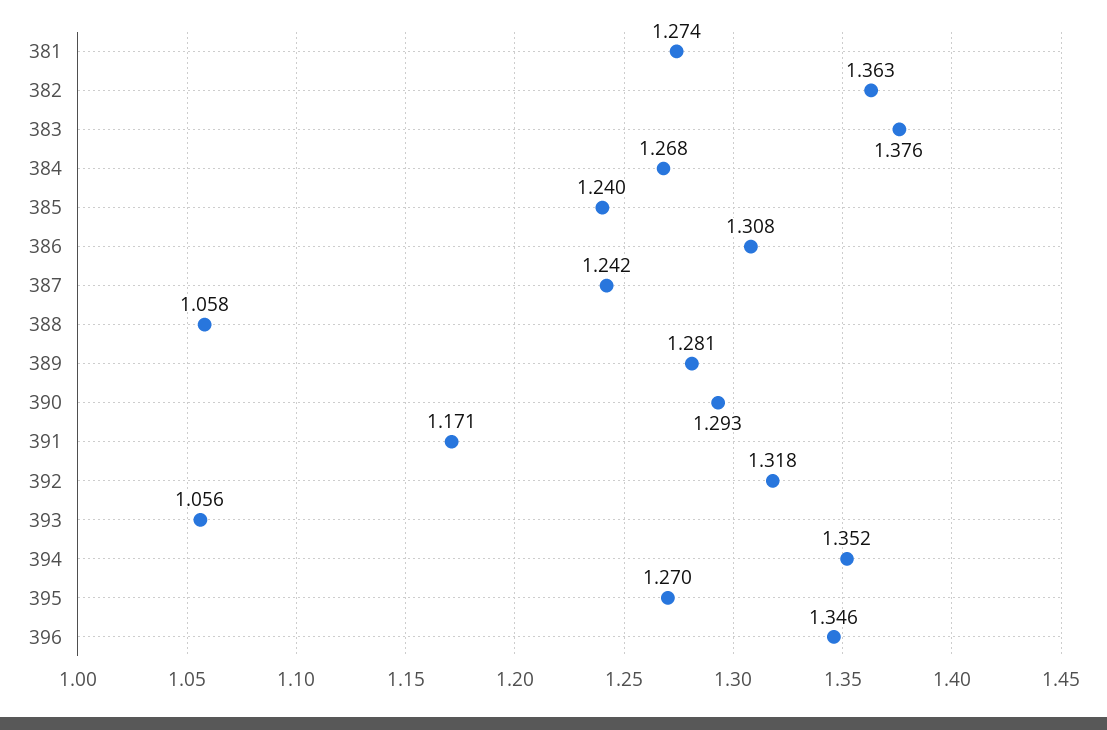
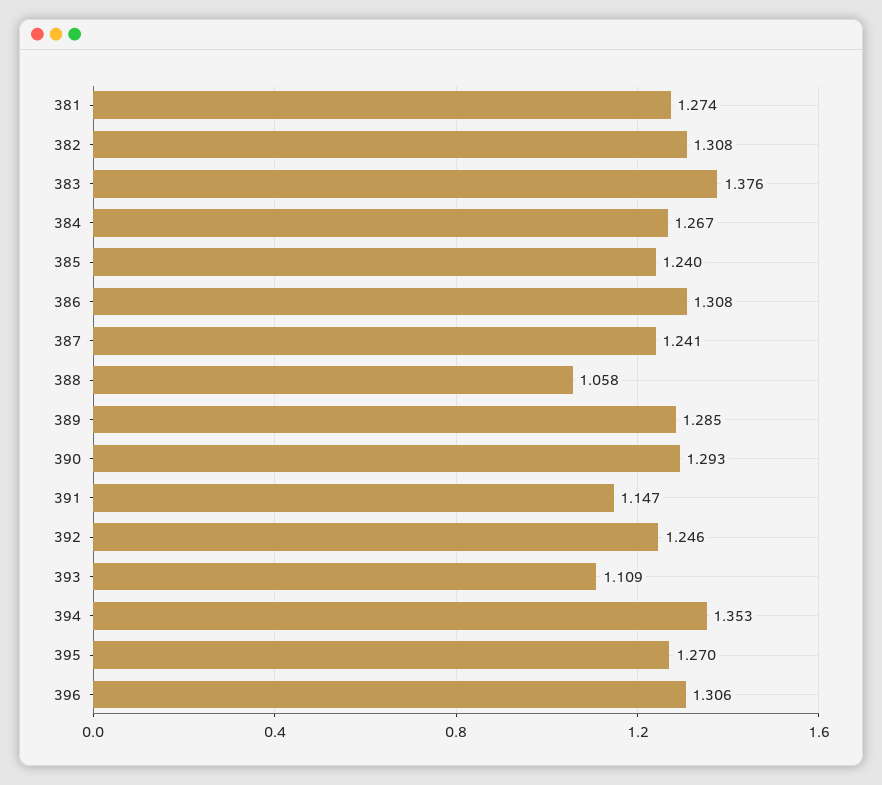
382: 1.363 -> 1.308
384: 1.268 -> 1.267
387: 1.242 -> 1.241
389: 1.281 -> 1.285
391: 1.171 -> 1.147
392: 1.318 -> 1.246
393: 1.056 -> 1.109
394: 1.352 -> 1.353
396: 1.346 -> 1.306

